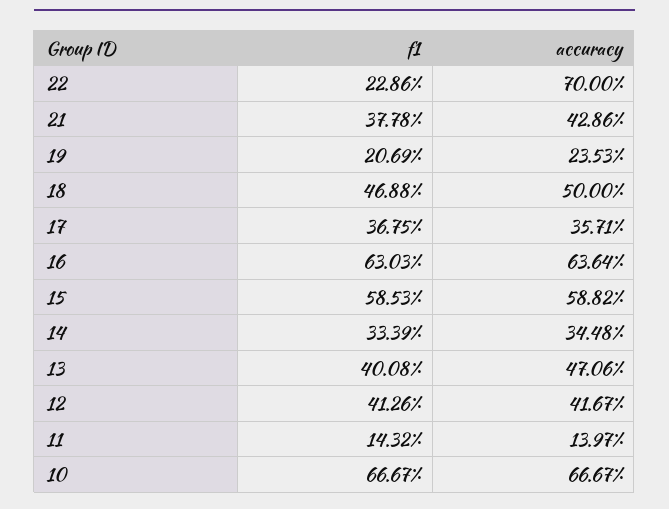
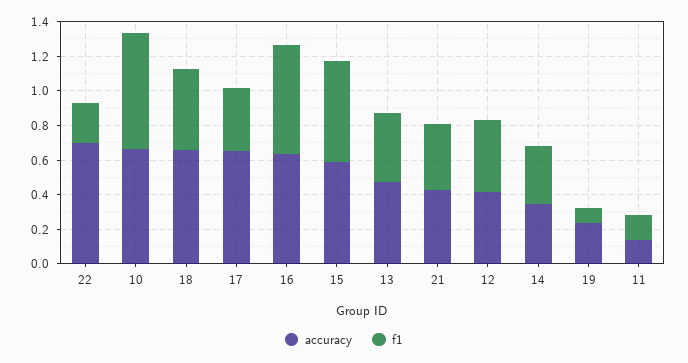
f1, 19: 0.2069 -> 0.1
accuracy, 18: 0.5 -> 0.65
accuracy, 17: 0.3571 -> 0.65

